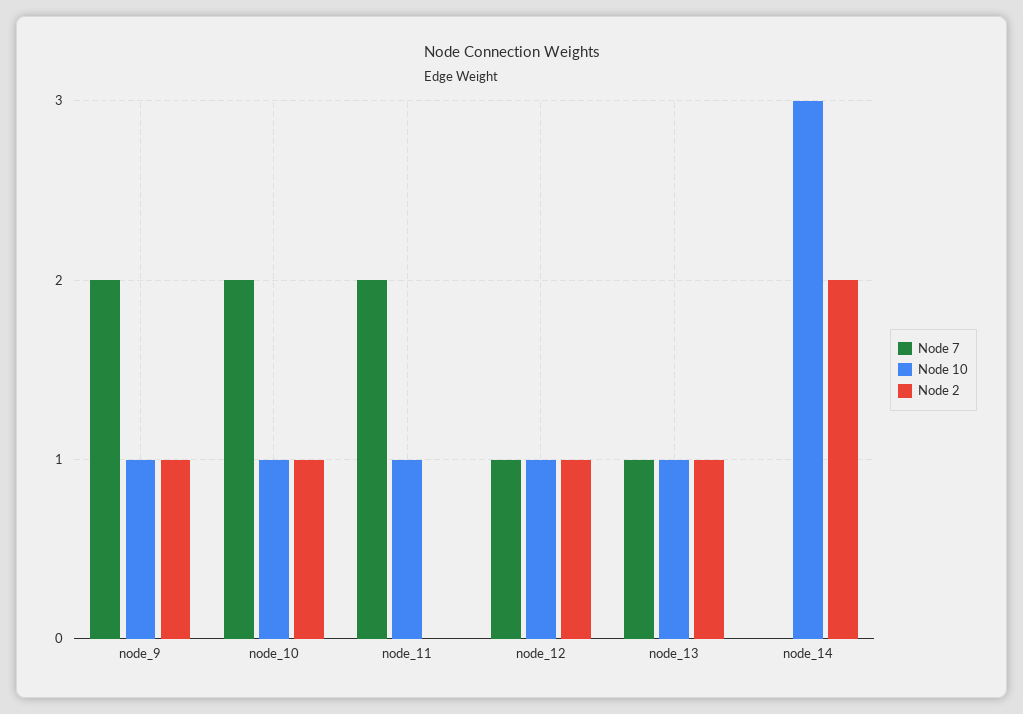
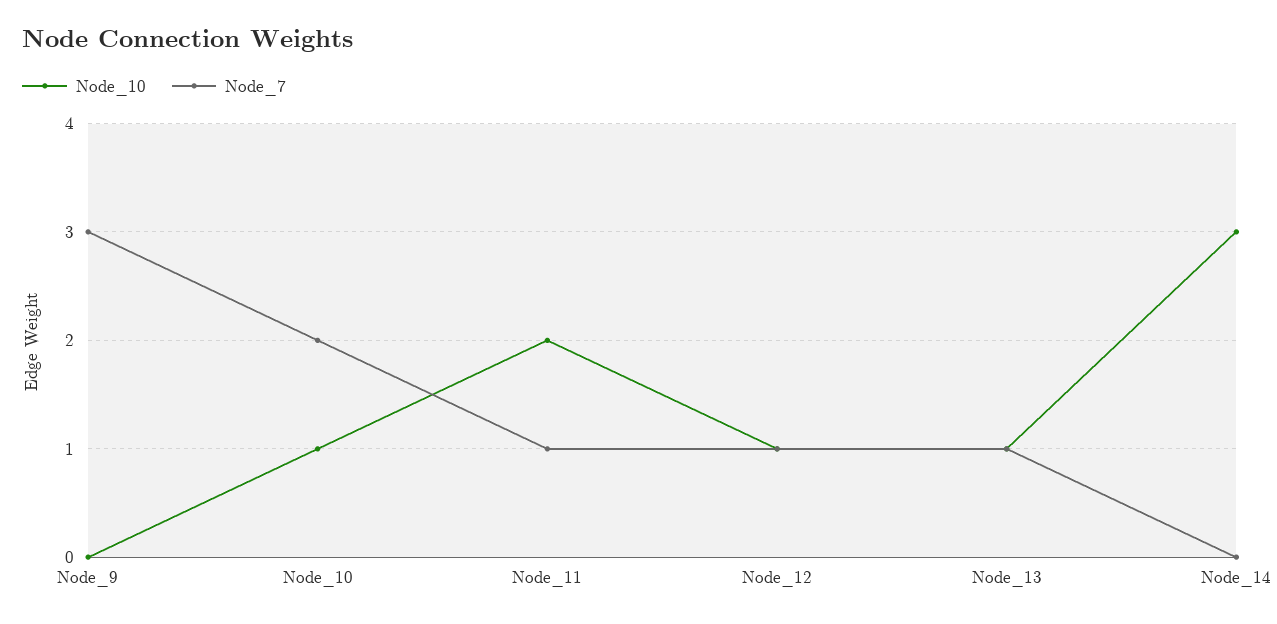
Node 7, node_9: 2 -> 3
Node 10, node_9: 1 -> 0
Node 2, node_9: 1 -> none
Node 2, node_10: 1 -> none
Node 7, node_11: 2 -> 1
Node 10, node_11: 1 -> 2
Node 2, node_11: 0 -> none
Node 2, node_12: 1 -> none
Node 2, node_13: 1 -> none
Node 2, node_14: 2 -> none

